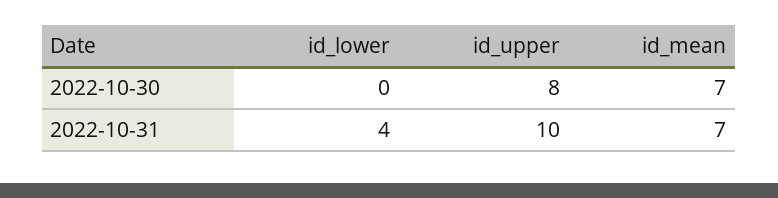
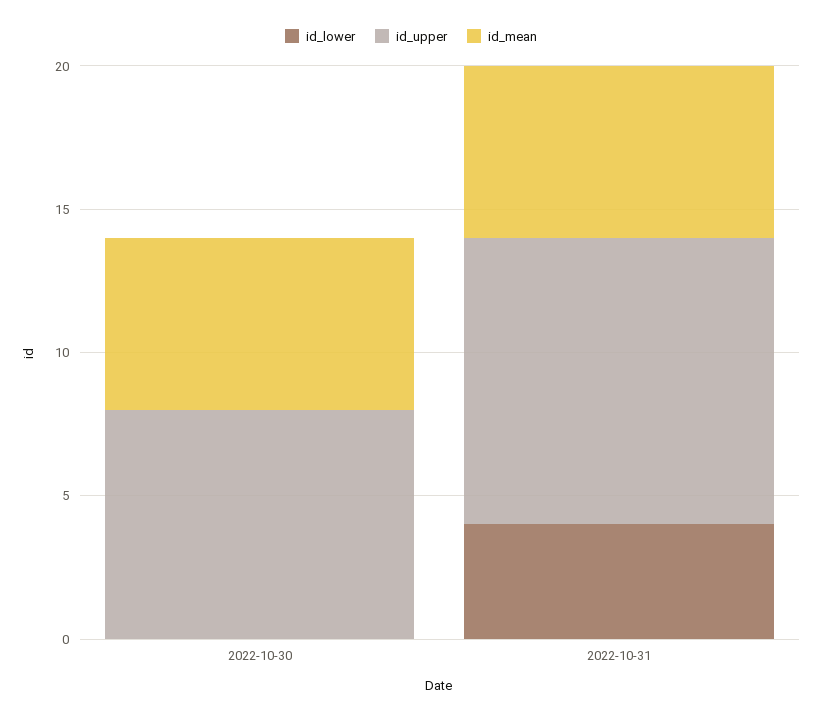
id_mean, 2022-10-30: 7 -> 6
id_mean, 2022-10-31: 7 -> 6

